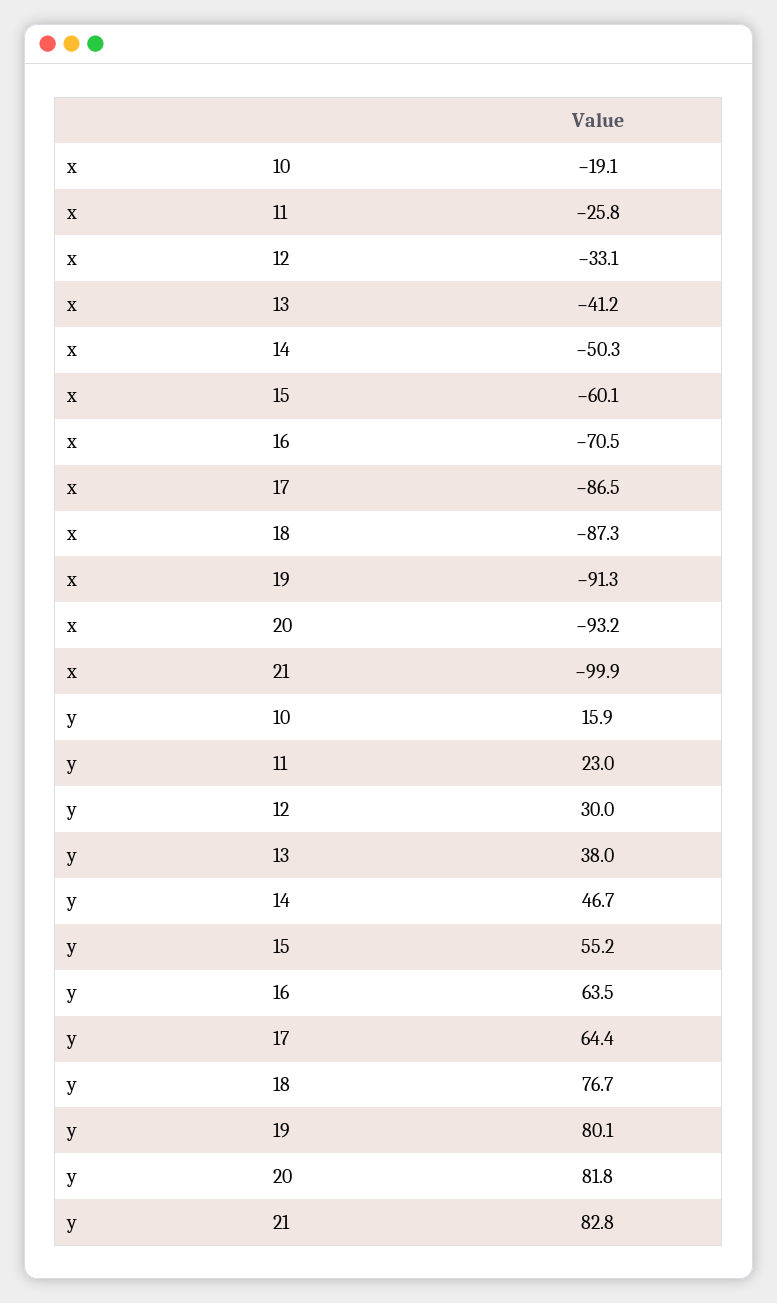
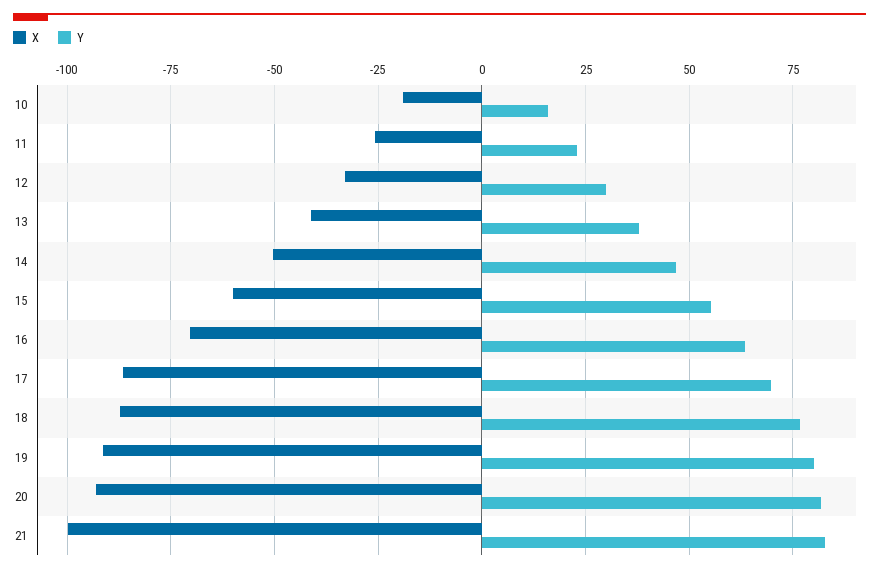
y, 17: 64.4 -> 70

